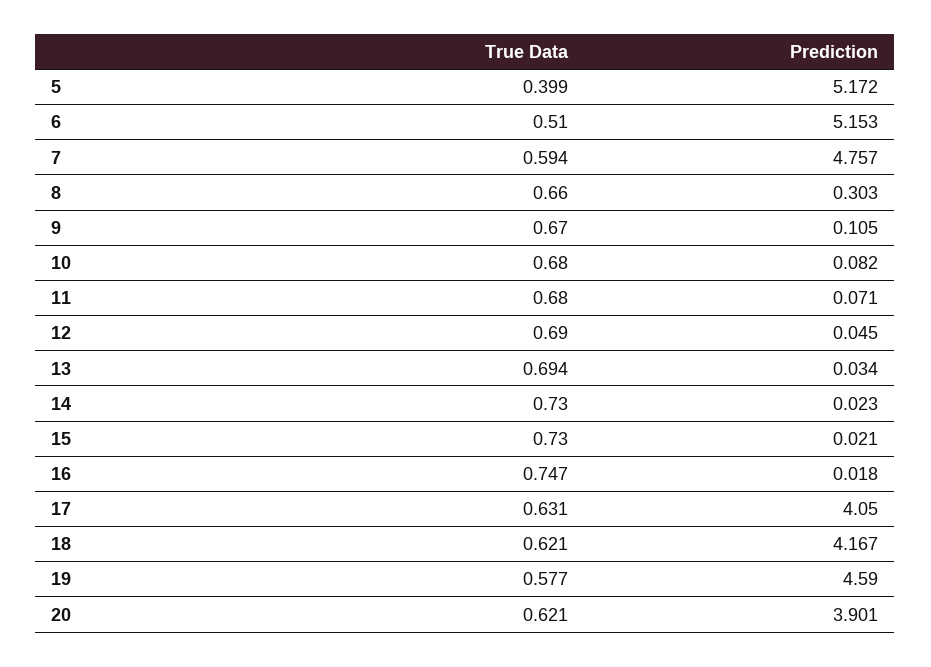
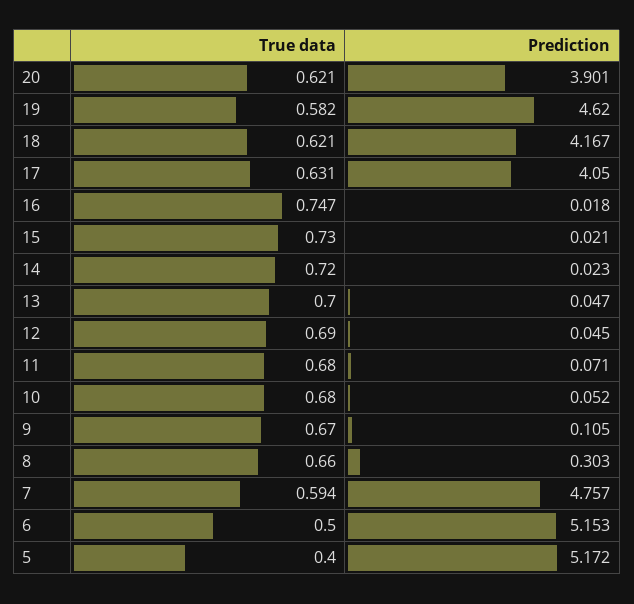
True Data, 5: 0.399 -> 0.4
True Data, 6: 0.51 -> 0.5
Prediction, 10: 0.082 -> 0.052
True Data, 13: 0.694 -> 0.7
Prediction, 13: 0.034 -> 0.047
True Data, 14: 0.73 -> 0.72
True Data, 19: 0.577 -> 0.582
Prediction, 19: 4.59 -> 4.62

